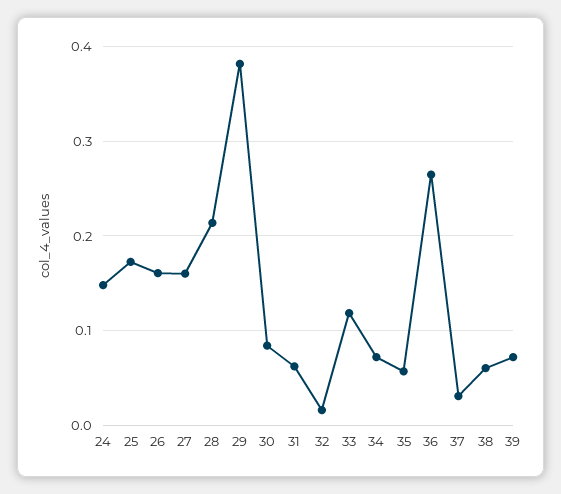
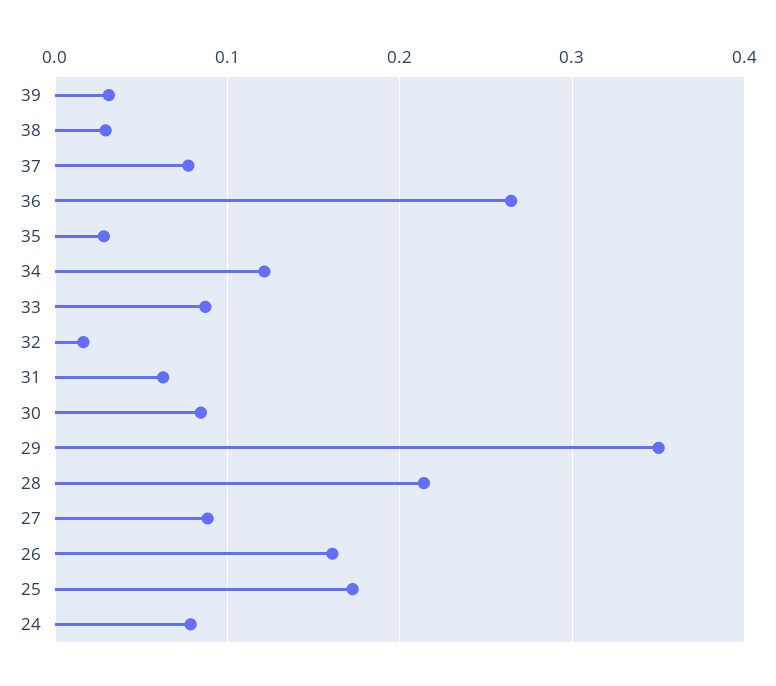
24: 0.15 -> 0.08
27: 0.16 -> 0.09
29: 0.38 -> 0.35
33: 0.12 -> 0.09
34: 0.07 -> 0.12
35: 0.06 -> 0.03
37: 0.03 -> 0.08
38: 0.06 -> 0.03
39: 0.07 -> 0.03

